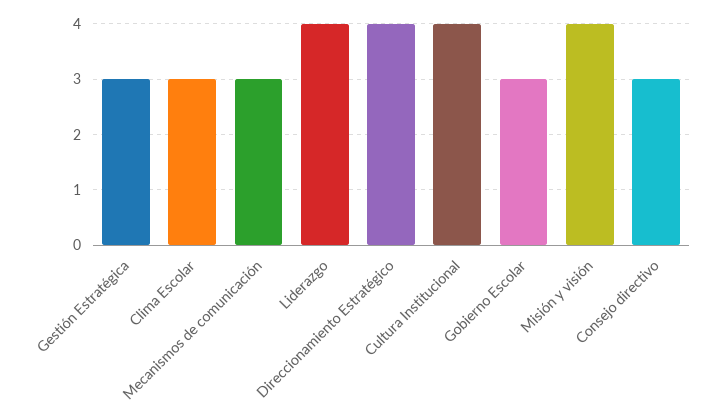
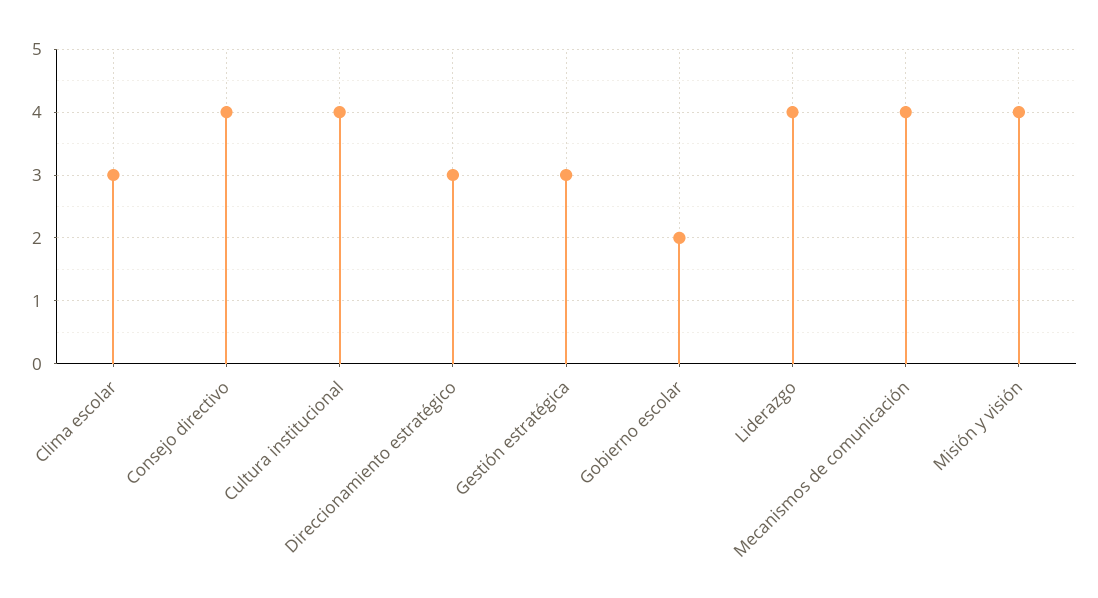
Mecanismos de comunicación: 3 -> 4
Direccionamiento Estratégico: 4 -> 3
Gobierno Escolar: 3 -> 2
Consejo directivo: 3 -> 4

